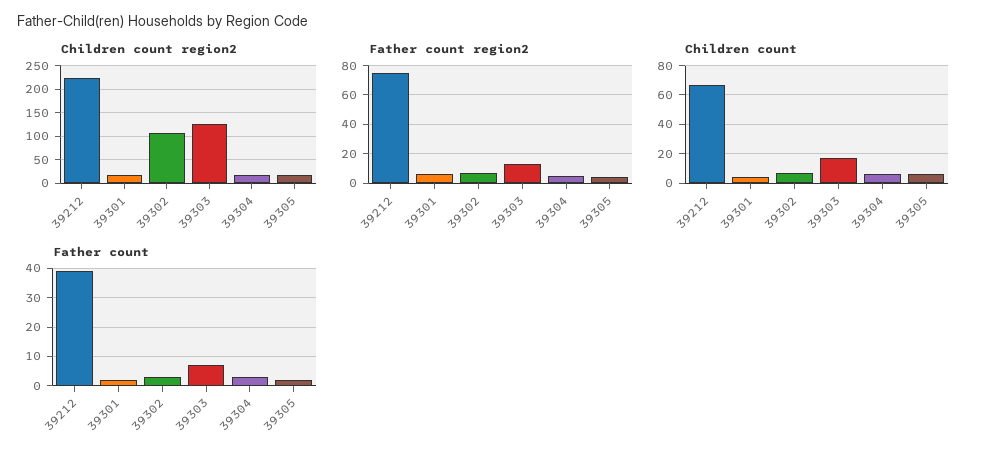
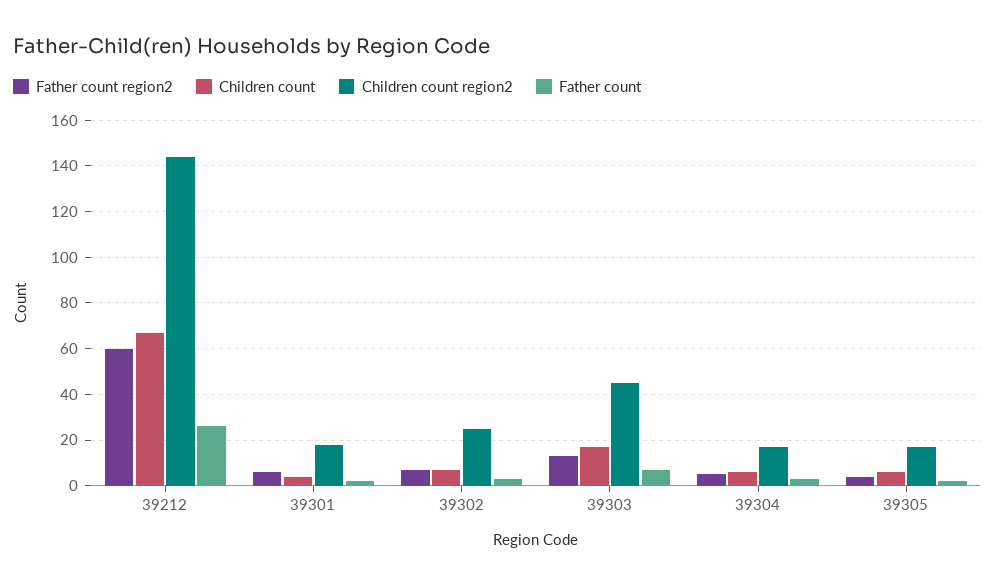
Children count region2, 39212: 225 -> 145
Children count region2, 39302: 100 -> 25
Children count region2, 39303: 125 -> 45
Father count region2, 39212: 75 -> 60
Father count, 39212: 40 -> 25

